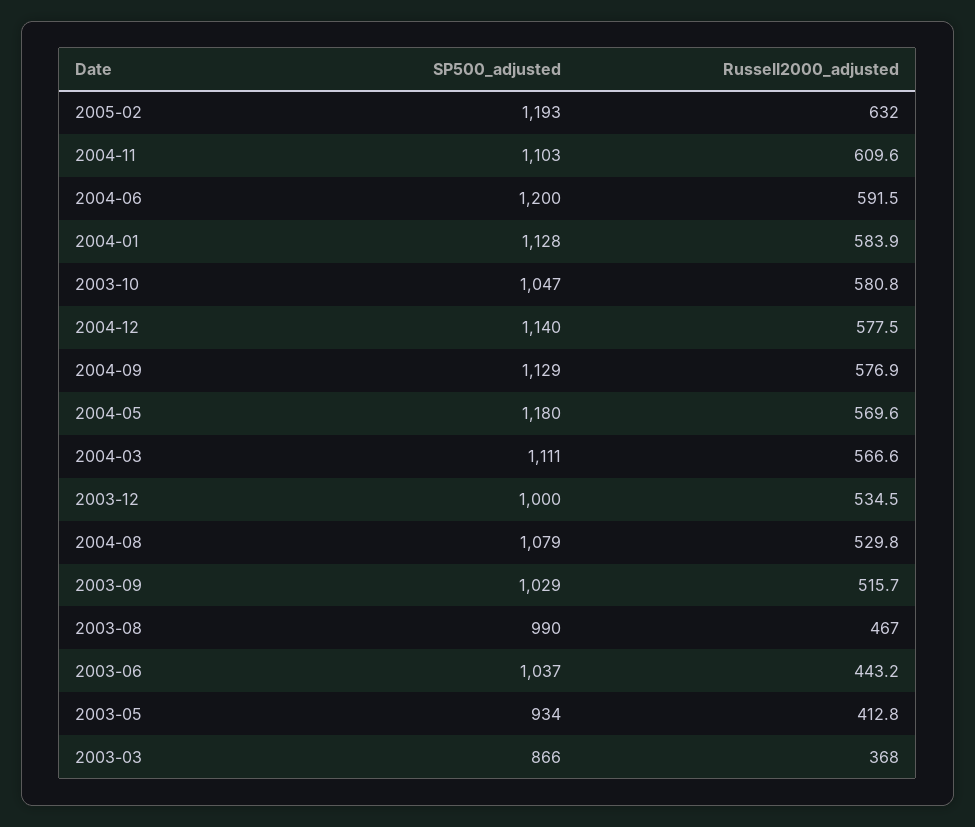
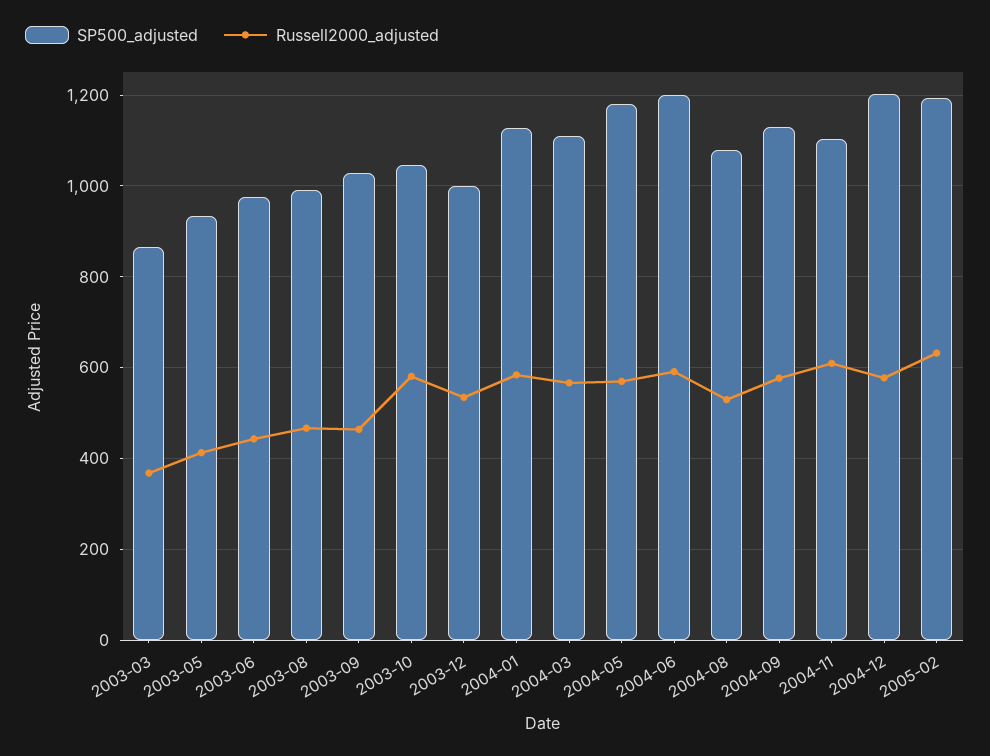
SP500_adjusted, 2004-12: 1140 -> 1200
Russell2000_adjusted, 2003-09: 515.7 -> 460
SP500_adjusted, 2003-06: 1037 -> 980

